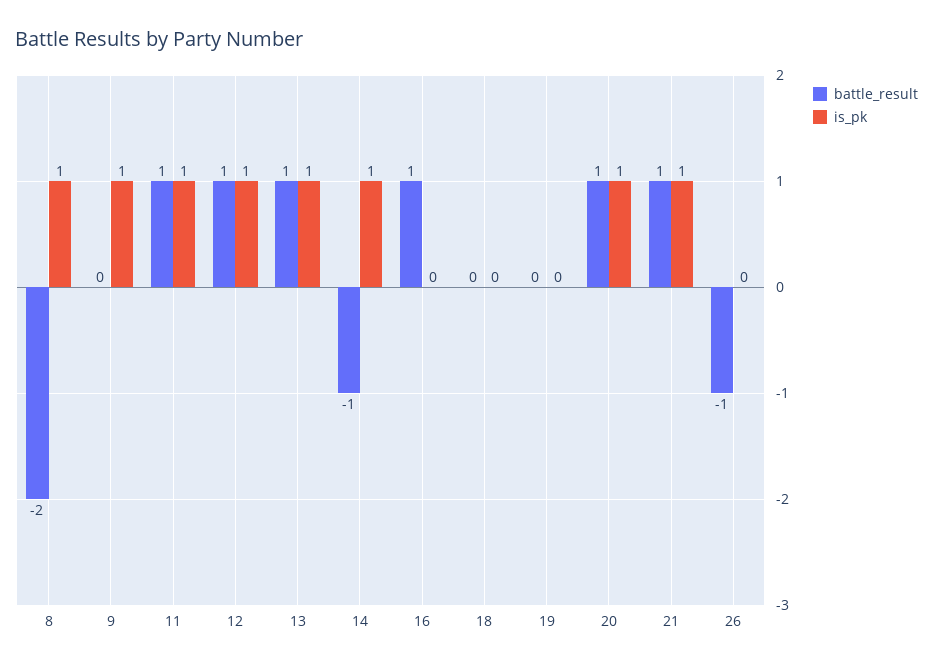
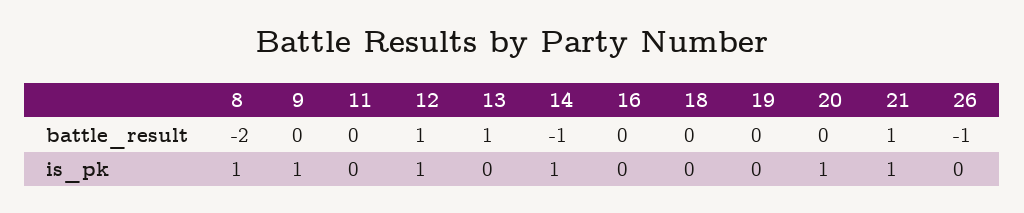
battle_result, 11: 1 -> 0
is_pk, 11: 1 -> 0
is_pk, 13: 1 -> 0
battle_result, 16: 1 -> 0
battle_result, 20: 1 -> 0

